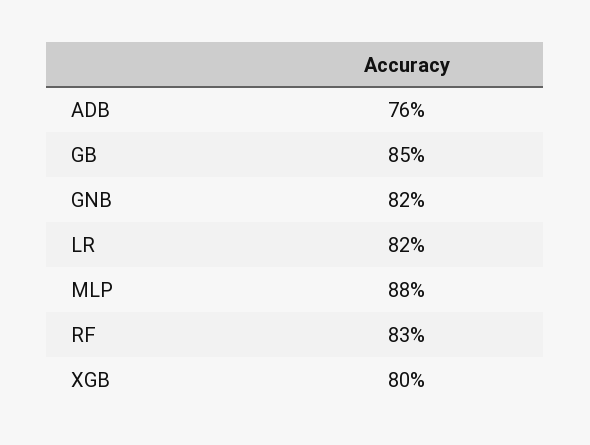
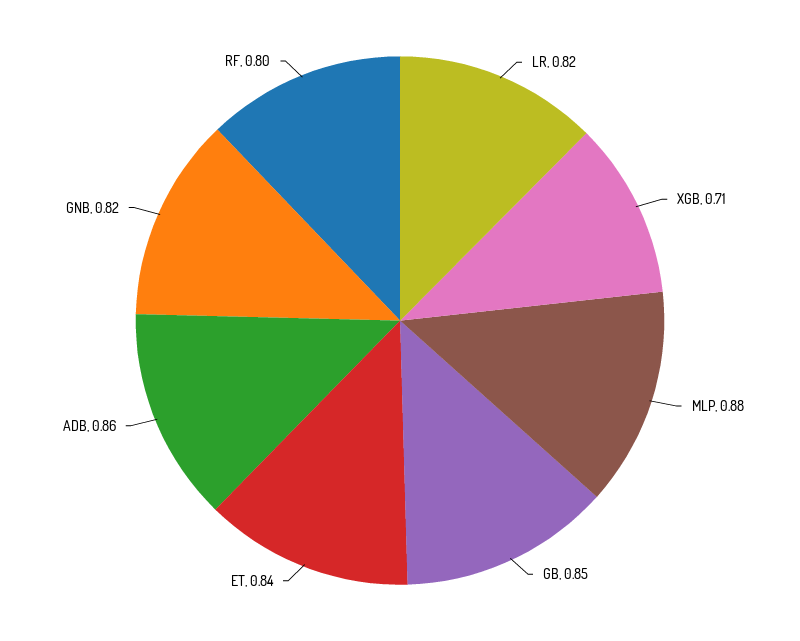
ADB: 0.76 -> 0.86
RF: 0.83 -> 0.8
XGB: 0.8 -> 0.71
ET: none -> 0.84

